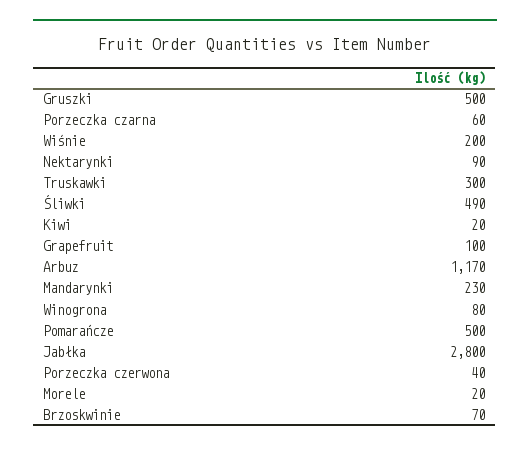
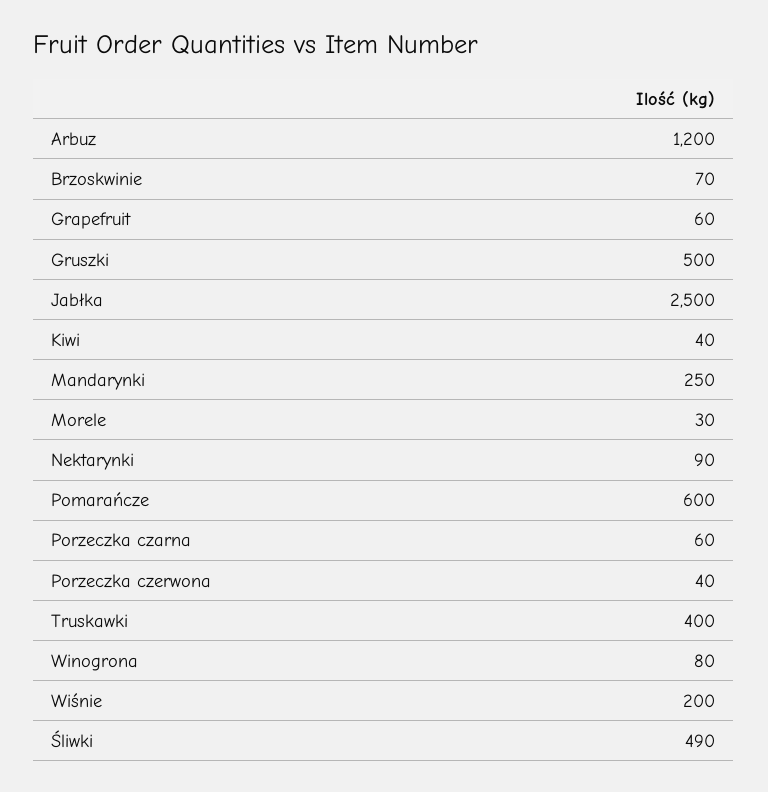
Truskawki: 300 -> 400
Kiwi: 20 -> 40
Grapefruit: 100 -> 60
Arbuz: 1170 -> 1200
Mandarynki: 230 -> 250
Pomarańcze: 500 -> 600
Jabłka: 2800 -> 2500
Morele: 20 -> 30

